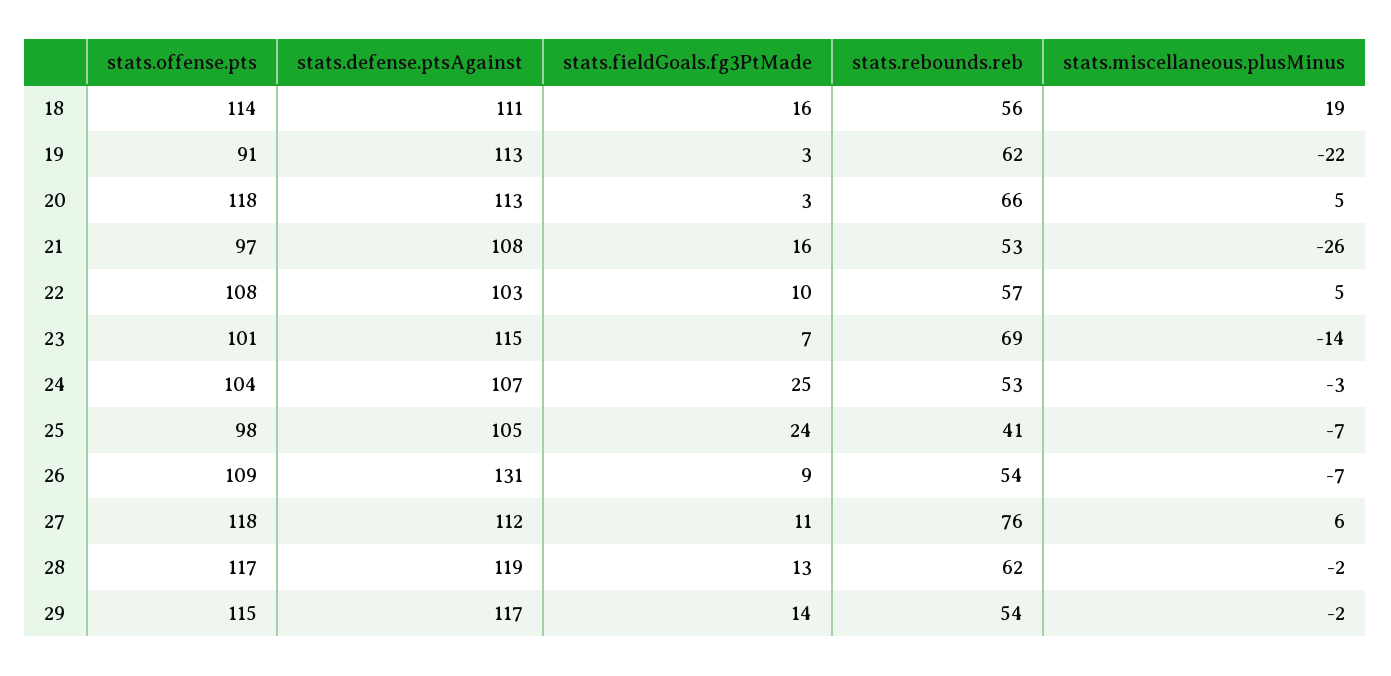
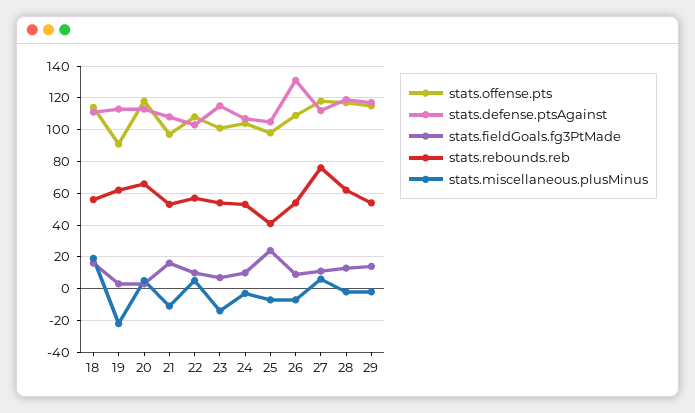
stats.miscellaneous.plusMinus, 21: -26 -> -10
stats.rebounds.reb, 23: 69 -> 55
stats.fieldGoals.fg3PtMade, 24: 25 -> 10

